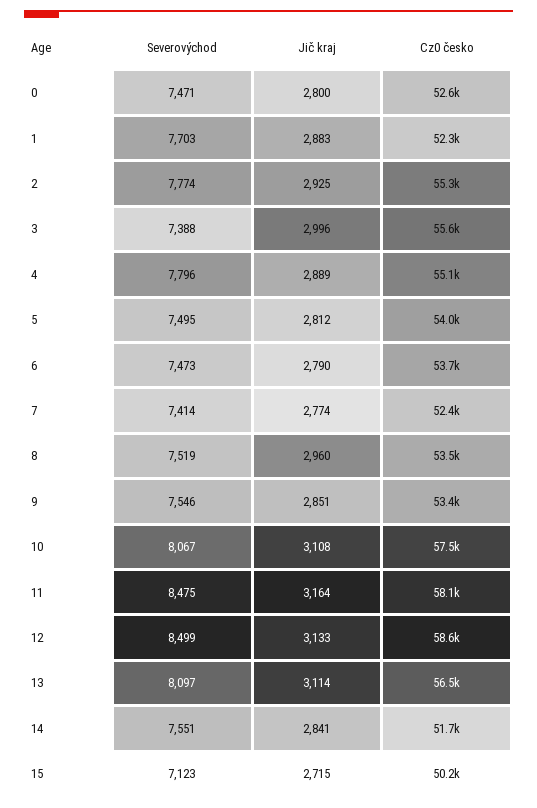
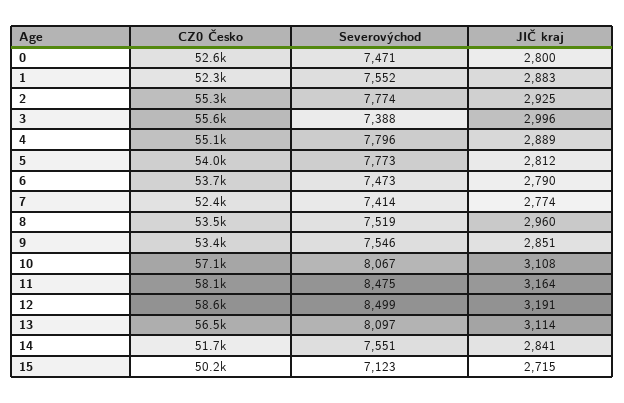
Severovýchod, 1: 7703 -> 7552
Severovýchod, 5: 7495 -> 7773
Cz0 česko, 10: 57500 -> 57100
Jič kraj, 12: 3133 -> 3191

